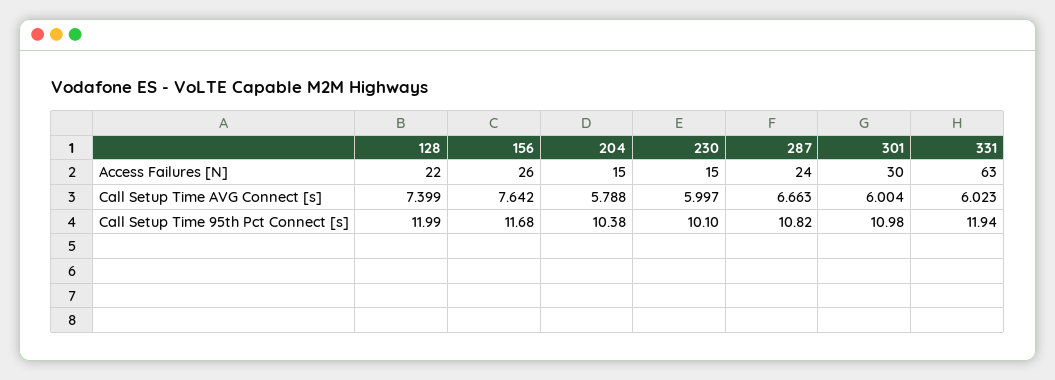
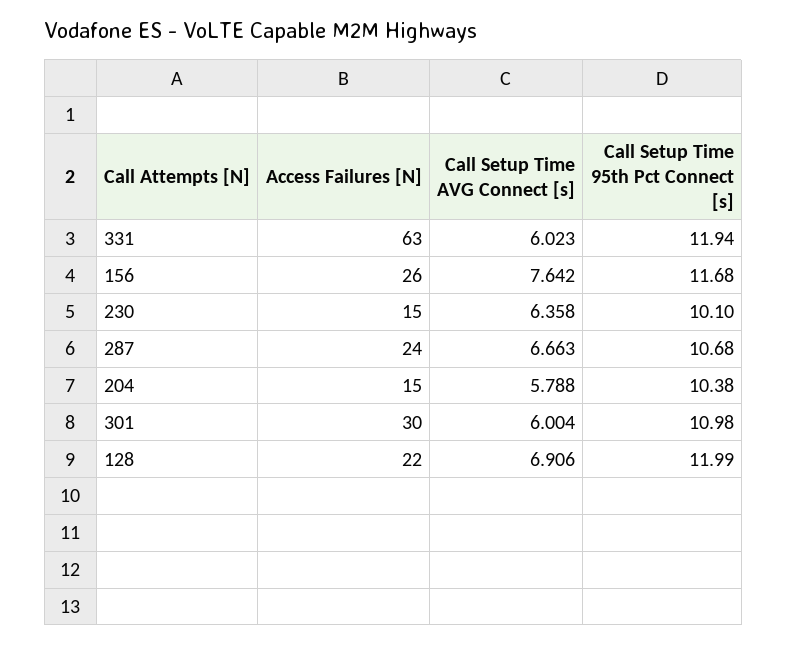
128, Call Setup Time AVG Connect [s]: 7.399 -> 6.906
230, Call Setup Time AVG Connect [s]: 5.997 -> 6.358
287, Call Setup Time 95th Pct Connect [s]: 10.82 -> 10.68

